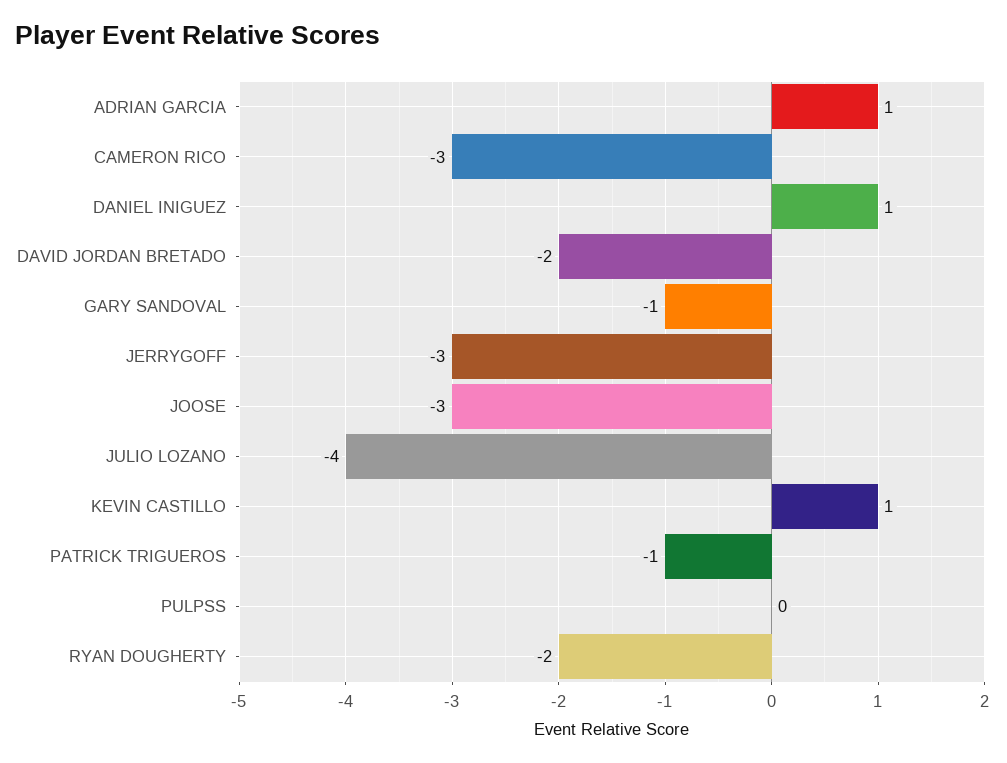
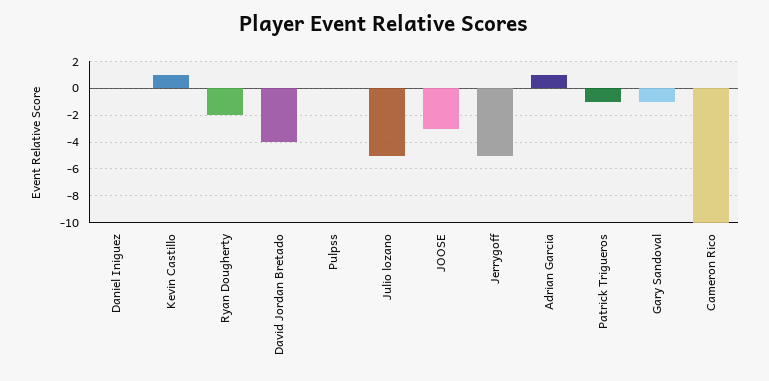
CAMERON RICO: -3 -> -10
DANIEL INIGUEZ: 1 -> 0
DAVID JORDAN BRETADO: -2 -> -4
JERRYGOFF: -3 -> -5
JULIO LOZANO: -4 -> -5

